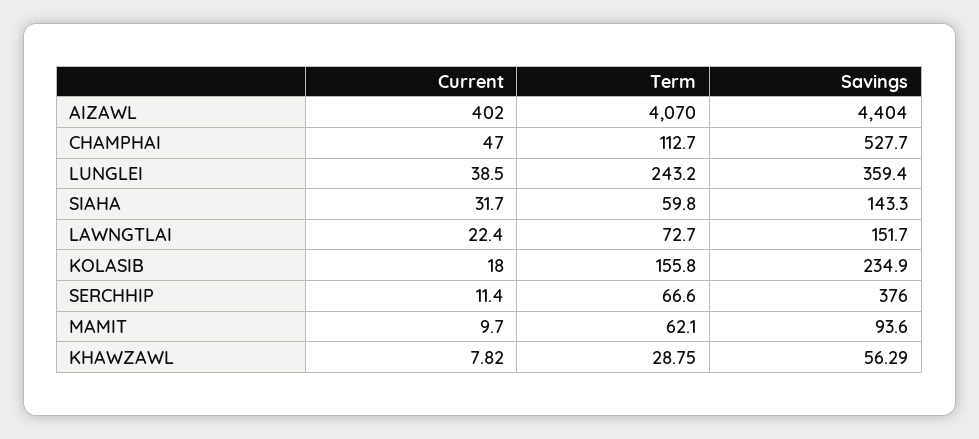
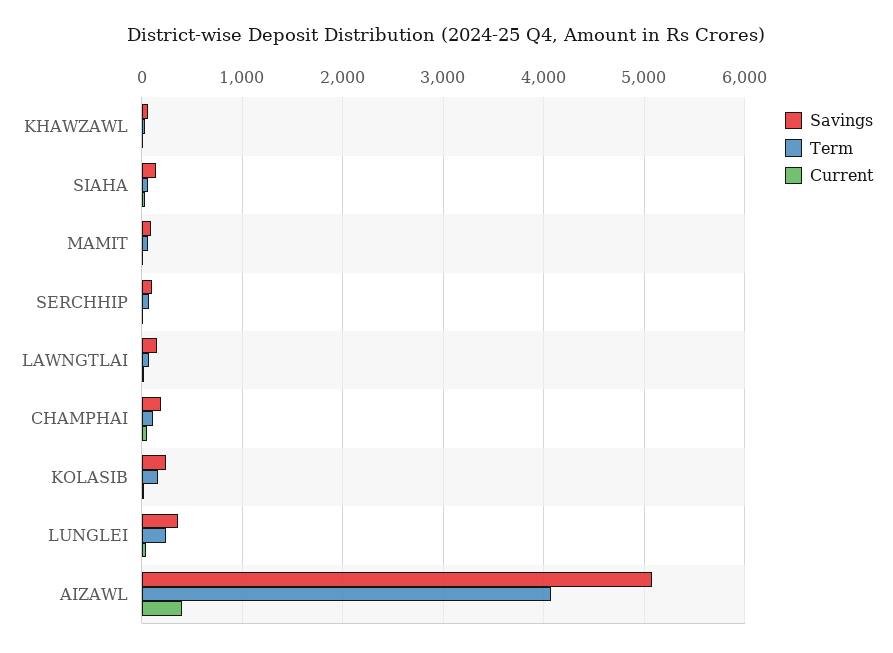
Savings, AIZAWL: 4404 -> 5100
Savings, CHAMPHAI: 527.7 -> 200
Savings, SERCHHIP: 376 -> 100

